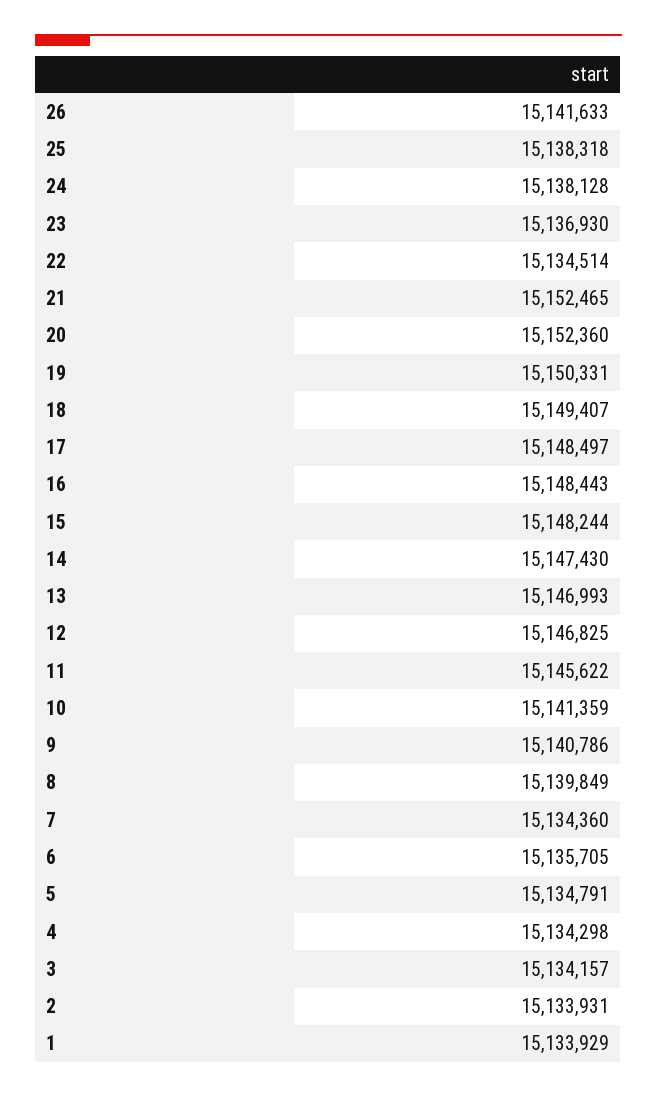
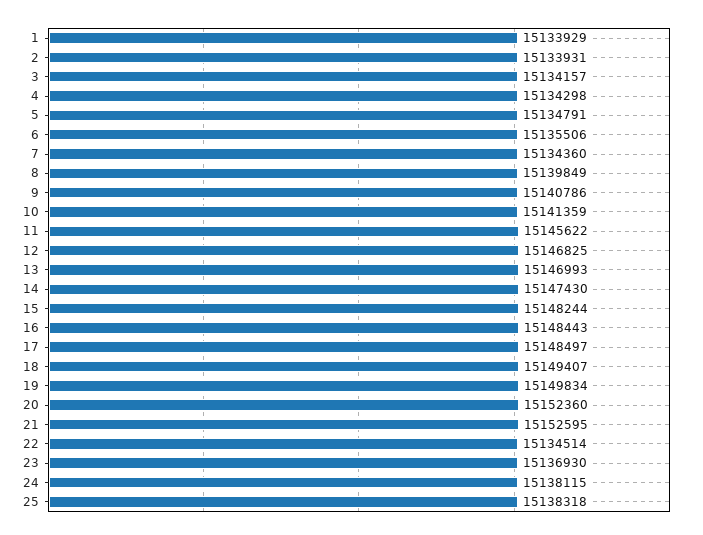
26: 15141633 -> none
24: 15138128 -> 15138115
21: 15152465 -> 15152595
19: 15150331 -> 15149834
6: 15135705 -> 15135506

